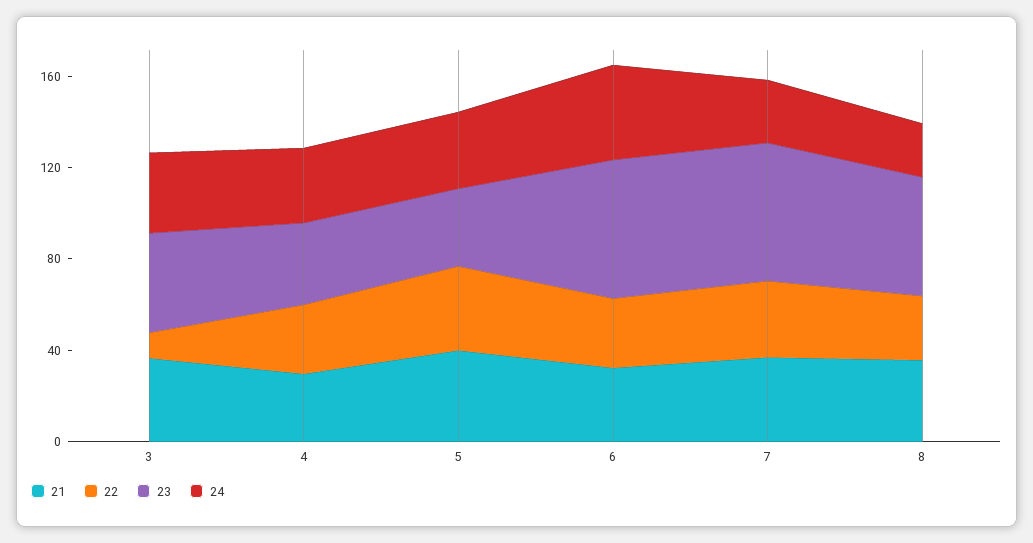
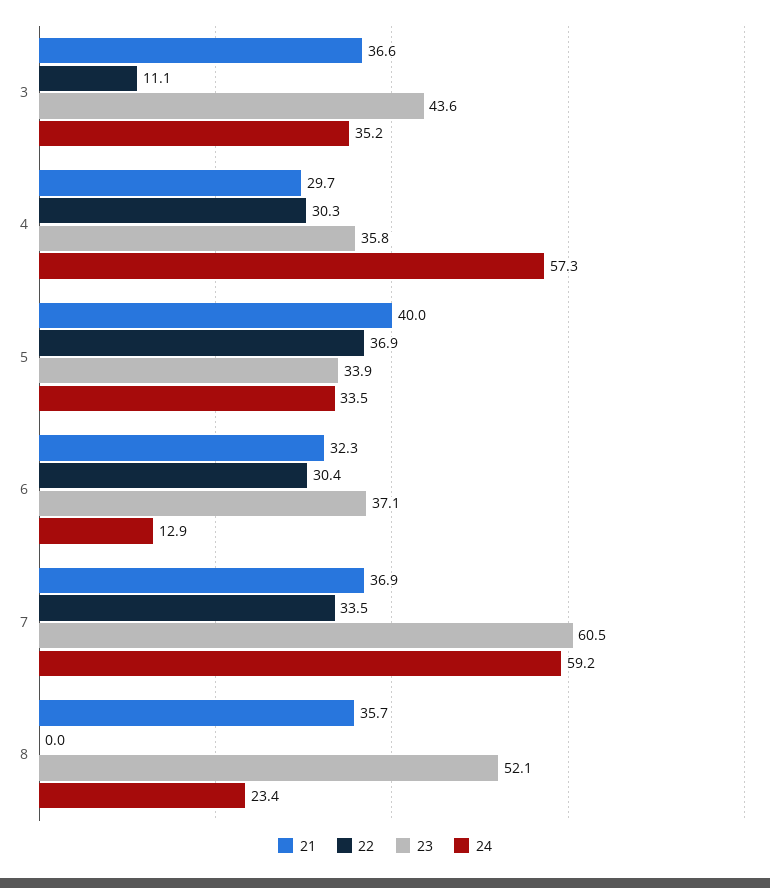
24, 4: 30 -> 57.3
23, 6: 60 -> 37.1
24, 6: 40 -> 12.9
24, 7: 30 -> 59.2
22, 8: 30 -> 0

